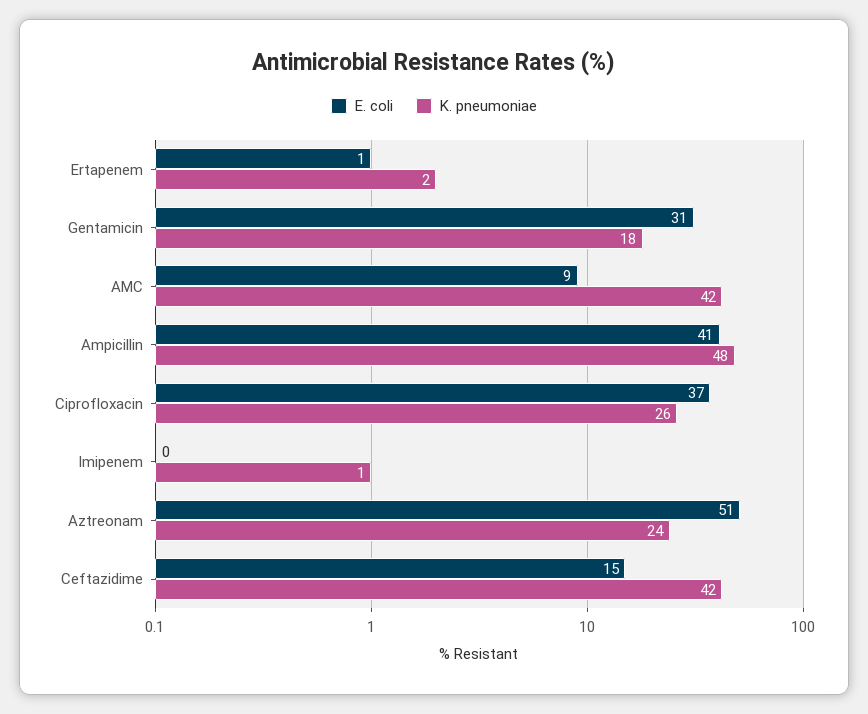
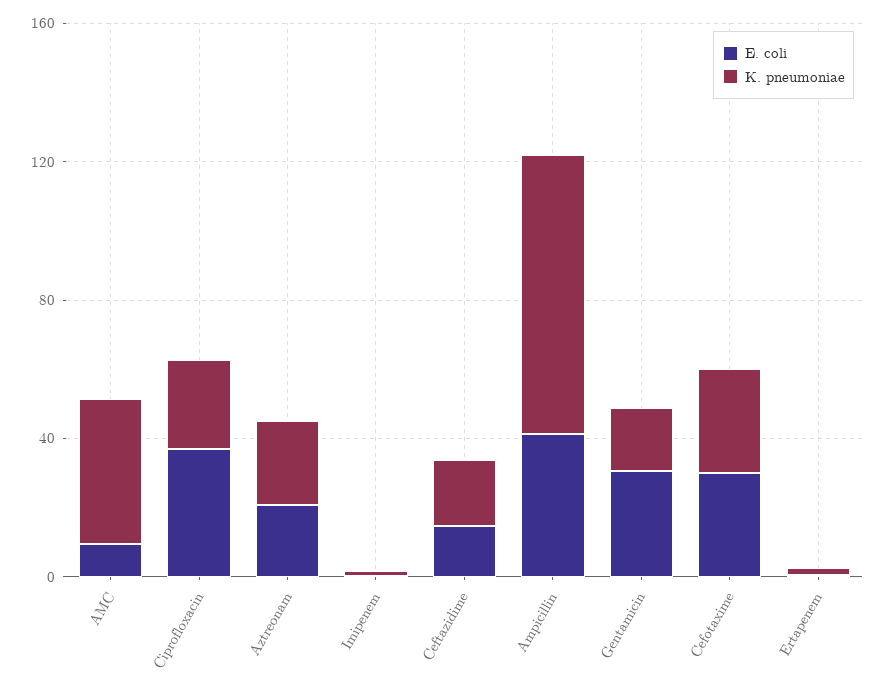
K. pneumoniae, Ampicillin: 48 -> 80
E. coli, Aztreonam: 51 -> 20
K. pneumoniae, Ceftazidime: 42 -> 20
E. coli, Cefotaxime: none -> 30
K. pneumoniae, Cefotaxime: none -> 30

